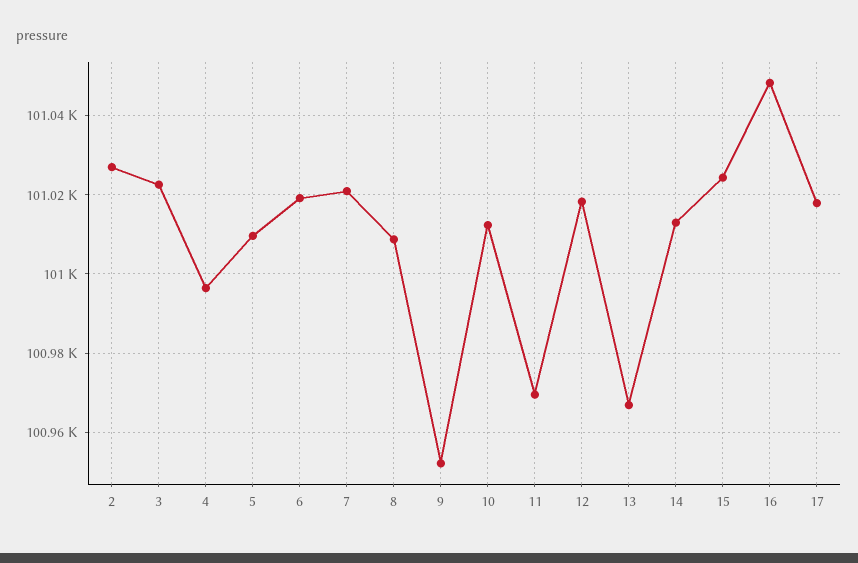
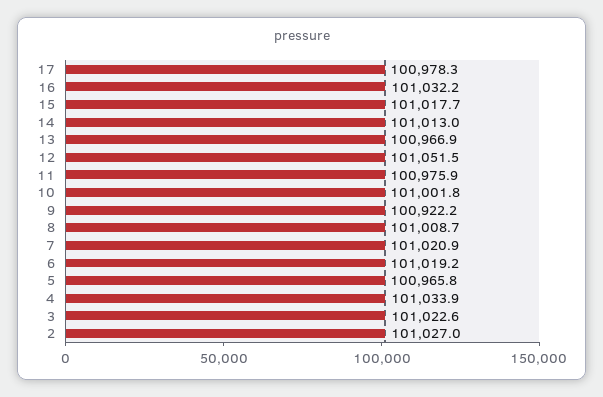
4: 100996 -> 101033.9
5: 101010 -> 100965.8
9: 100952 -> 100922.2
10: 101012 -> 101001.8
11: 100970 -> 100975.9
12: 101018 -> 101051.5
15: 101024 -> 101017.7
16: 101048 -> 101032.2
17: 101018 -> 100978.3

